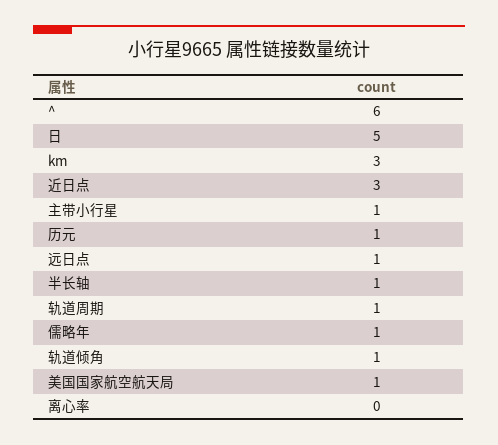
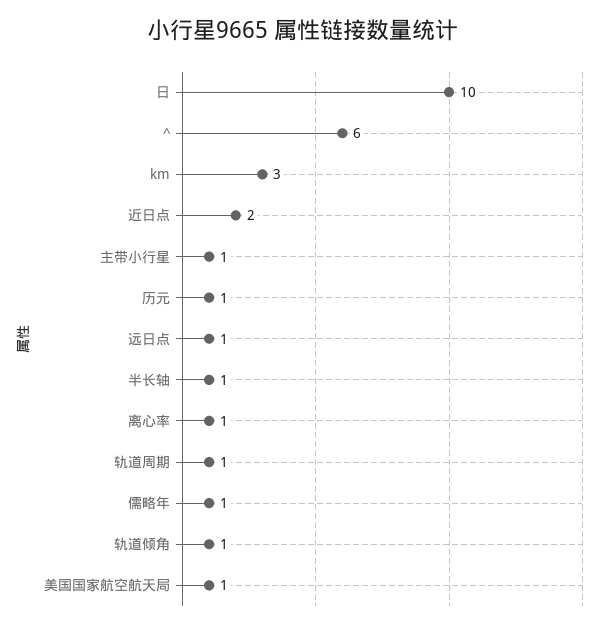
日: 5 -> 10
近日点: 3 -> 2
离心率: 0 -> 1

